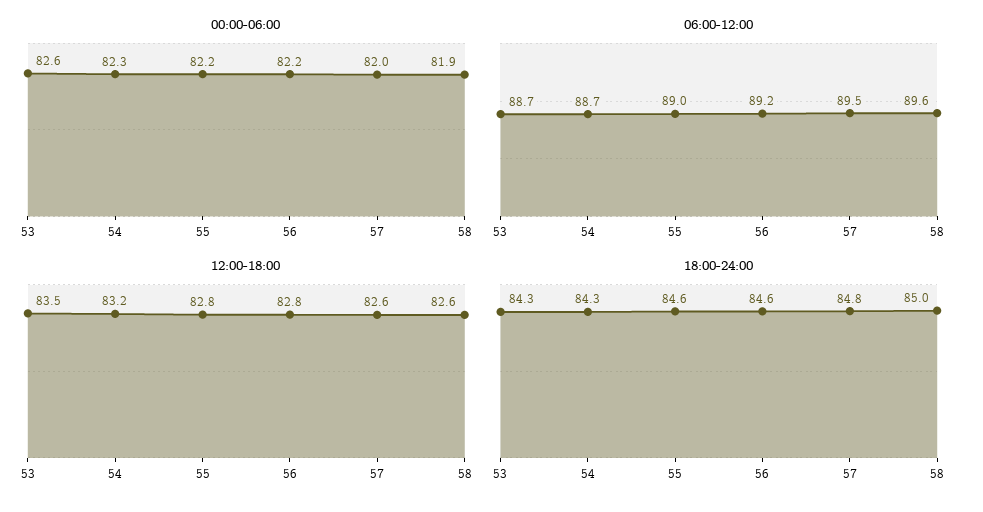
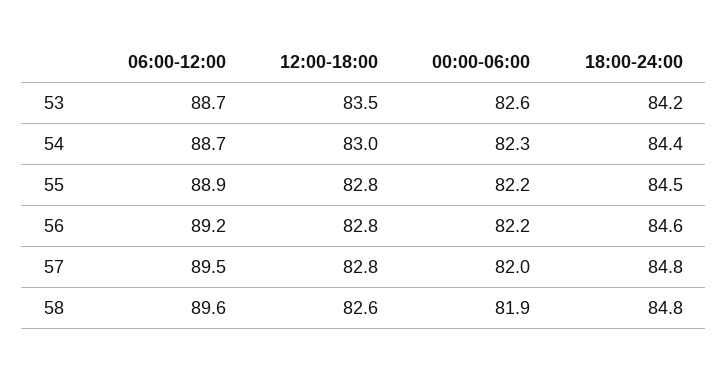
06:00-12:00, 55: 89 -> 88.9
12:00-18:00, 54: 83.2 -> 83
12:00-18:00, 57: 82.6 -> 82.8
18:00-24:00, 53: 84.3 -> 84.2
18:00-24:00, 54: 84.3 -> 84.4
18:00-24:00, 55: 84.6 -> 84.5
18:00-24:00, 58: 85 -> 84.8

